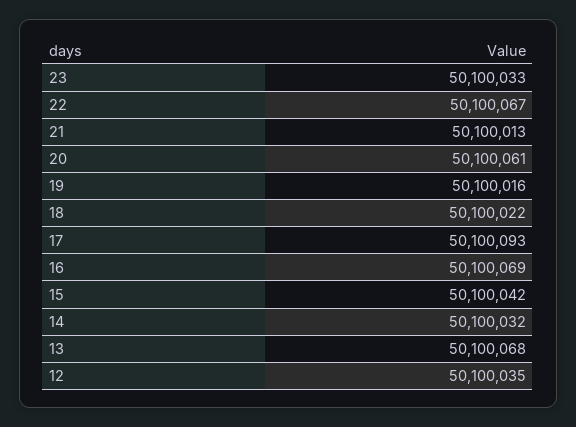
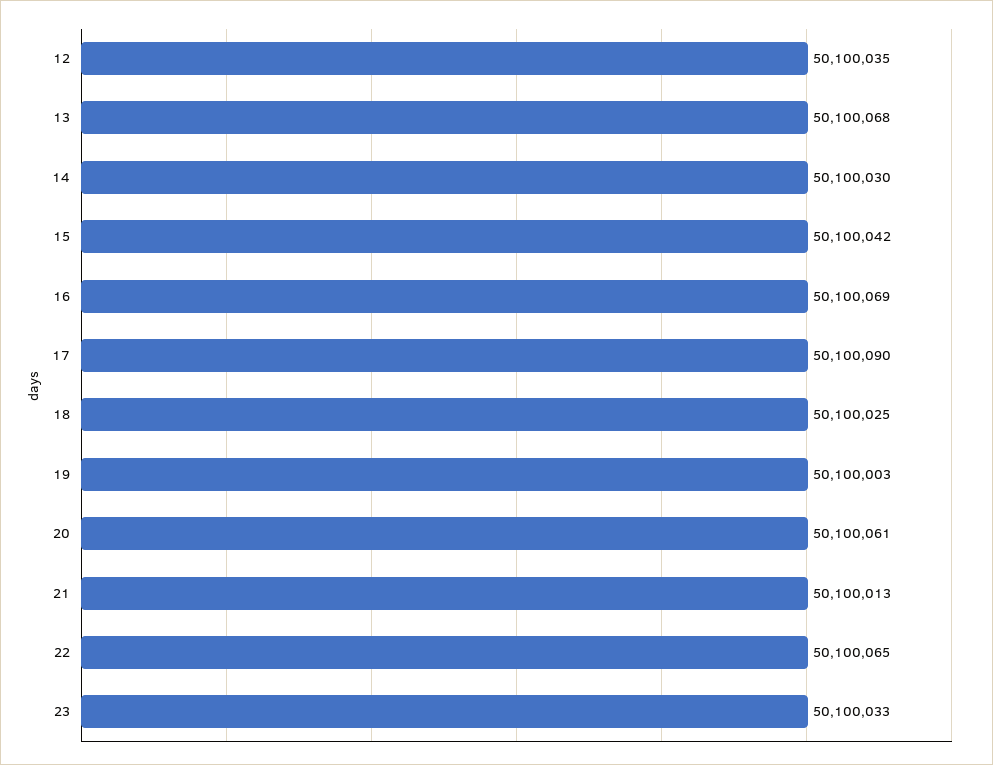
22: 50100067 -> 50100065
19: 50100016 -> 50100003
18: 50100022 -> 50100025
17: 50100093 -> 50100090
14: 50100032 -> 50100030

